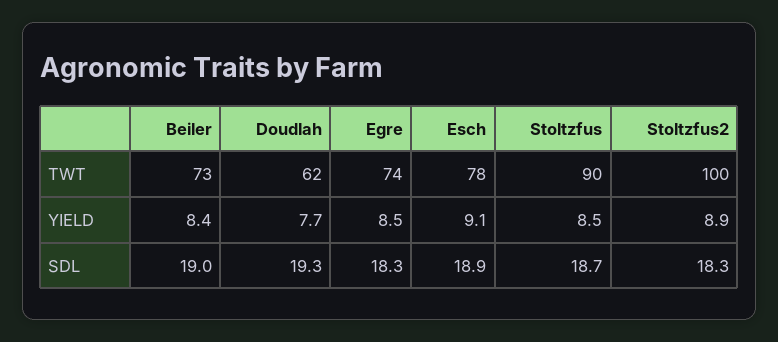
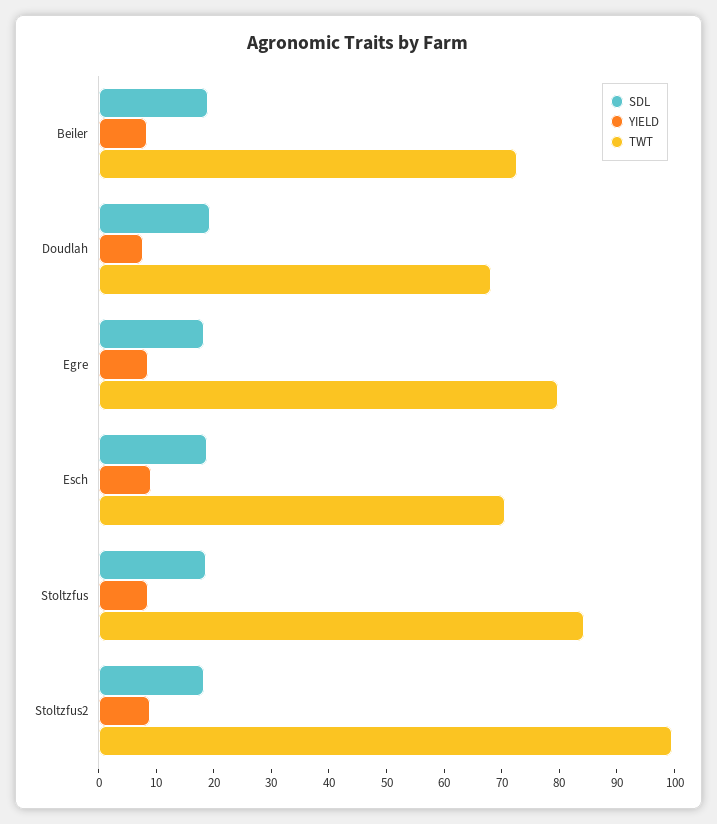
TWT, Doudlah: 62 -> 68
TWT, Egre: 74 -> 80
TWT, Esch: 78 -> 70
TWT, Stoltzfus: 90 -> 84

